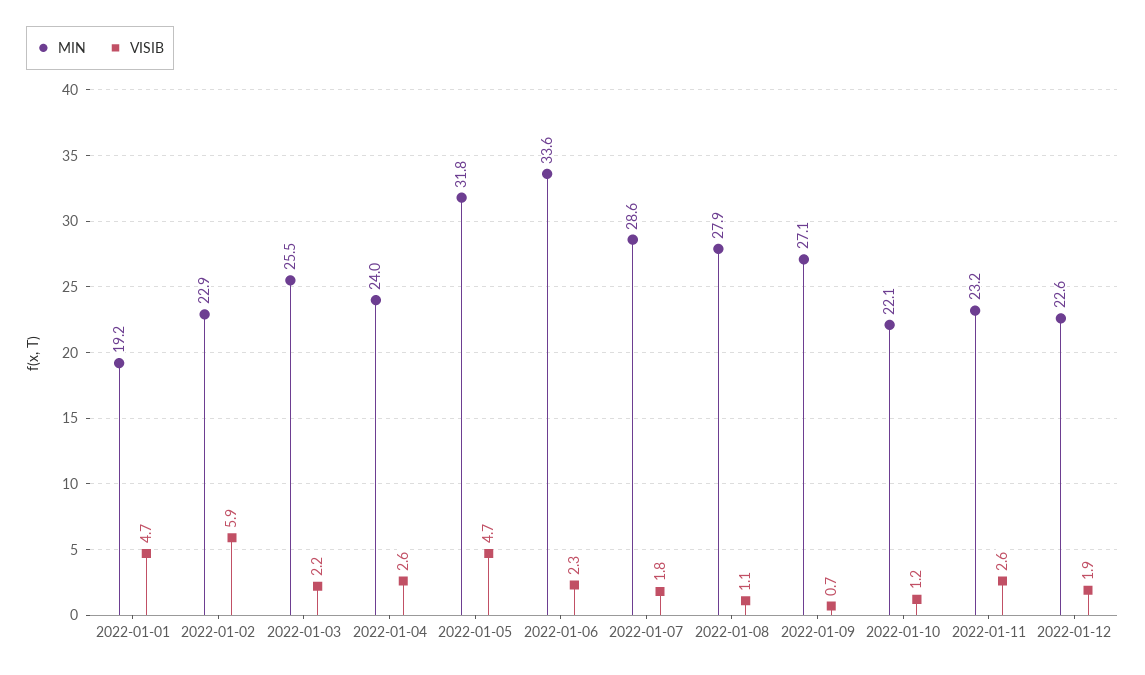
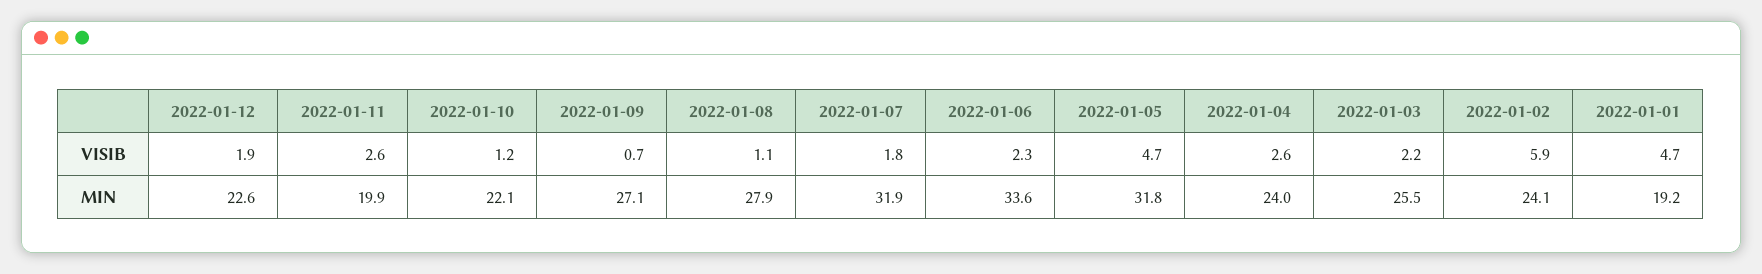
MIN, 2022-01-02: 22.9 -> 24.1
MIN, 2022-01-07: 28.6 -> 31.9
MIN, 2022-01-11: 23.2 -> 19.9

